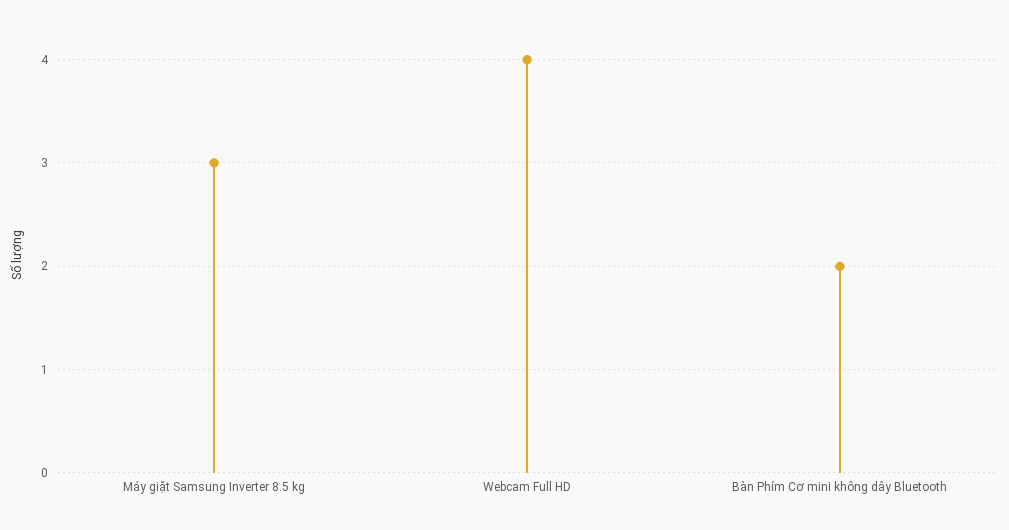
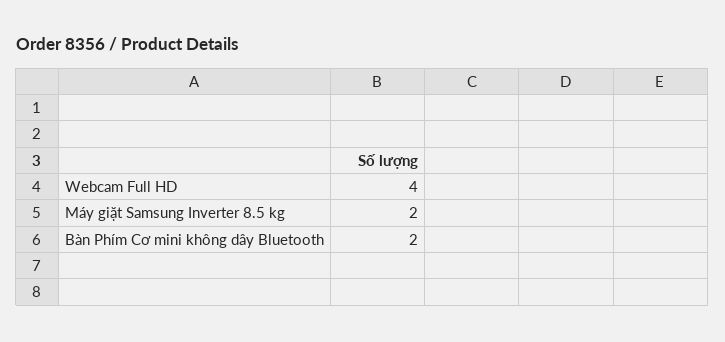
Máy giặt Samsung Inverter 8.5 kg: 3 -> 2

